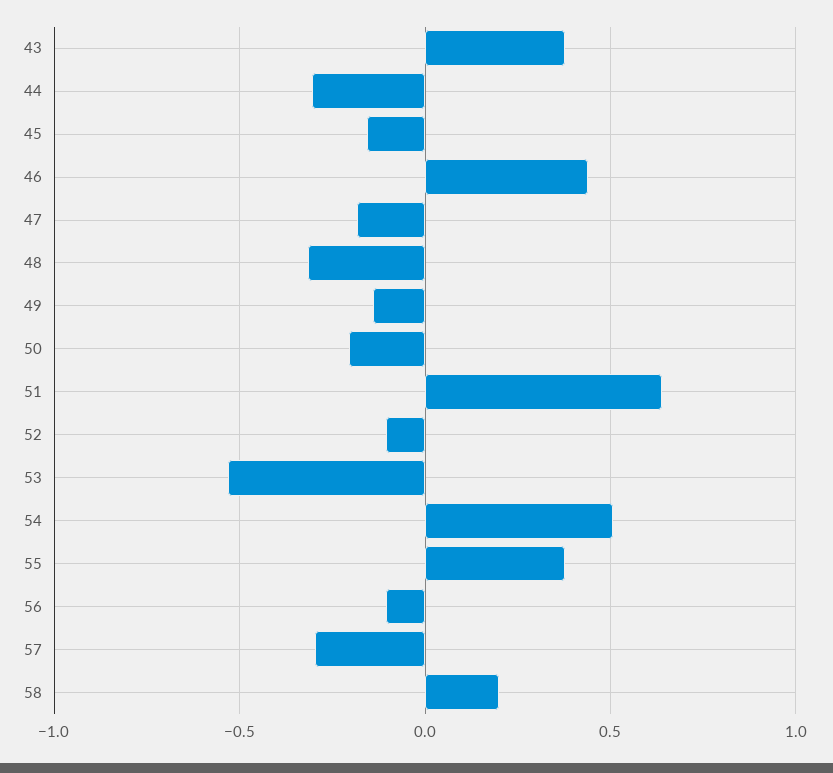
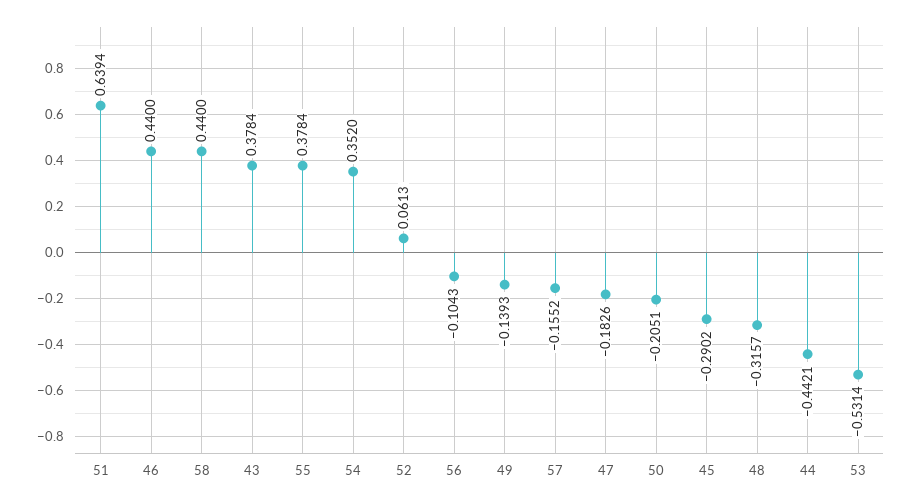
44: -0.3 -> -0.4421
45: -0.15 -> -0.2902
52: -0.1 -> 0.0613
54: 0.5 -> 0.352
57: -0.3 -> -0.1552
58: 0.2 -> 0.44

